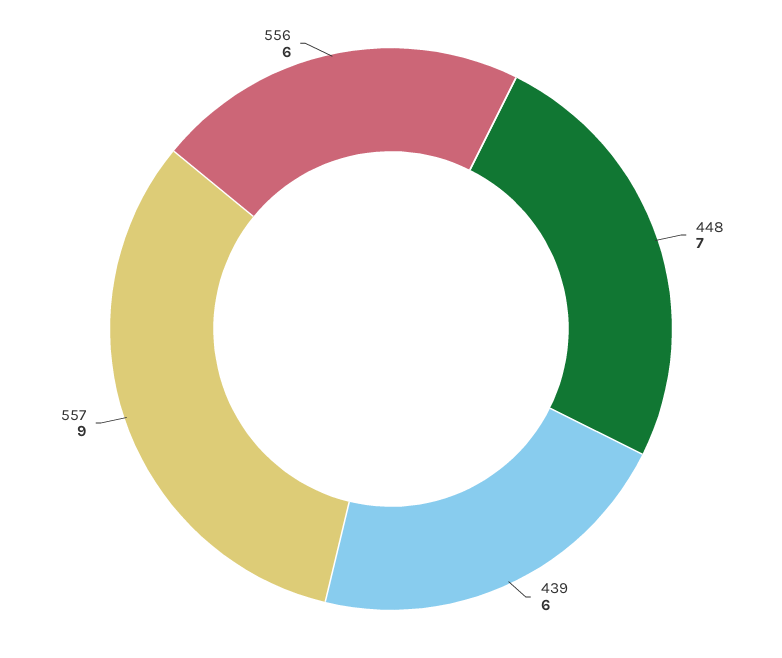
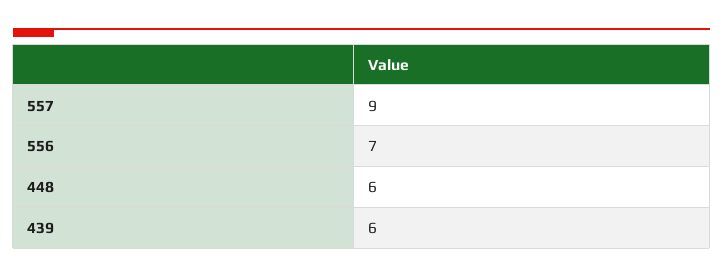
448: 7 -> 6
556: 6 -> 7

